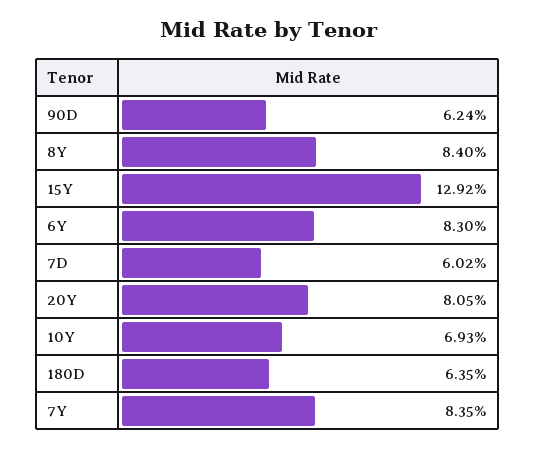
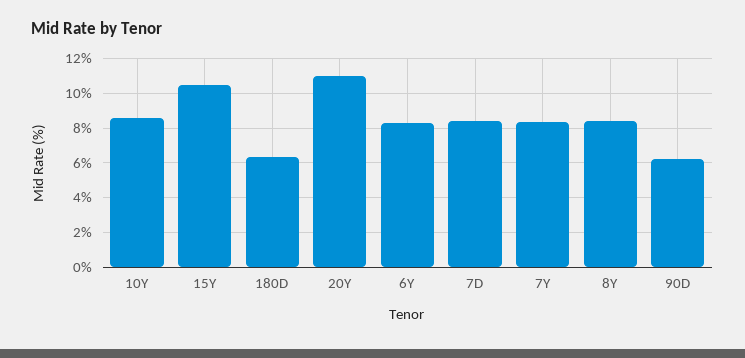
15Y: 12.92 -> 10.5
7D: 6.02 -> 8.5
20Y: 8.05 -> 11
10Y: 6.93 -> 8.5

